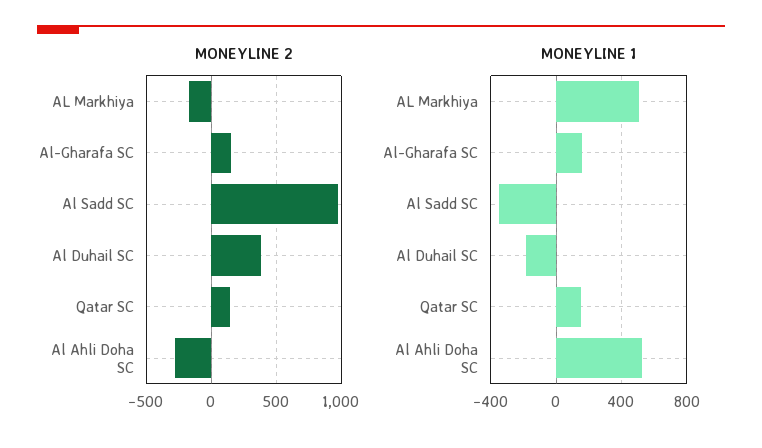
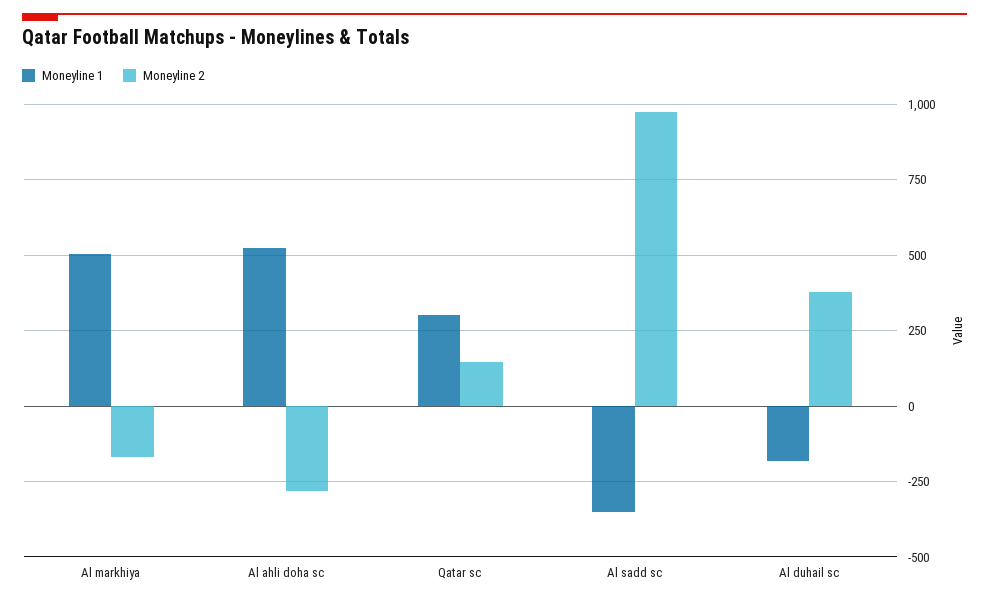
MONEYLINE 2, Al-Gharafa SC: 150 -> none
MONEYLINE 1, Al-Gharafa SC: 150 -> none
MONEYLINE 1, Qatar SC: 150 -> 300

